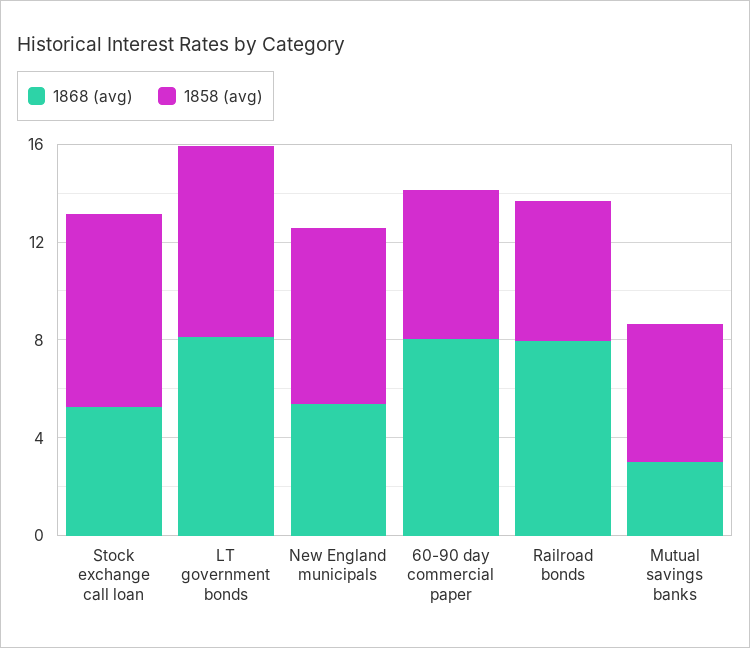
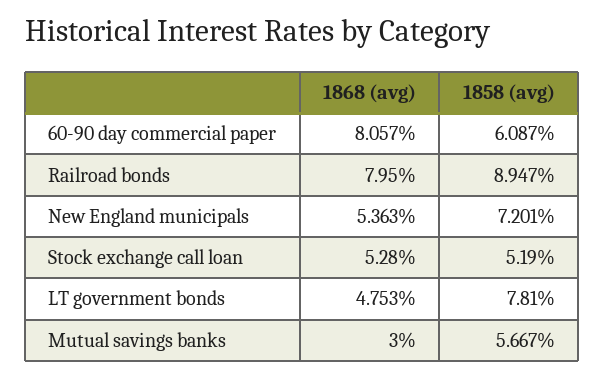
1858 (avg), Stock exchange call loan: 8 -> 5.19
1868 (avg), LT government bonds: 8 -> 4.753
1858 (avg), Railroad bonds: 6 -> 8.947

